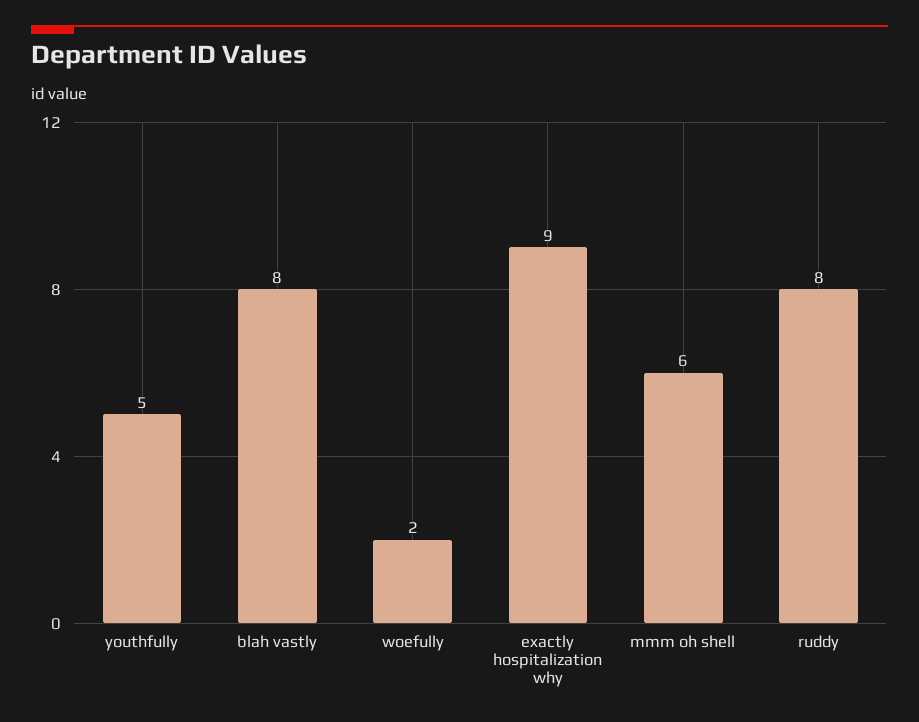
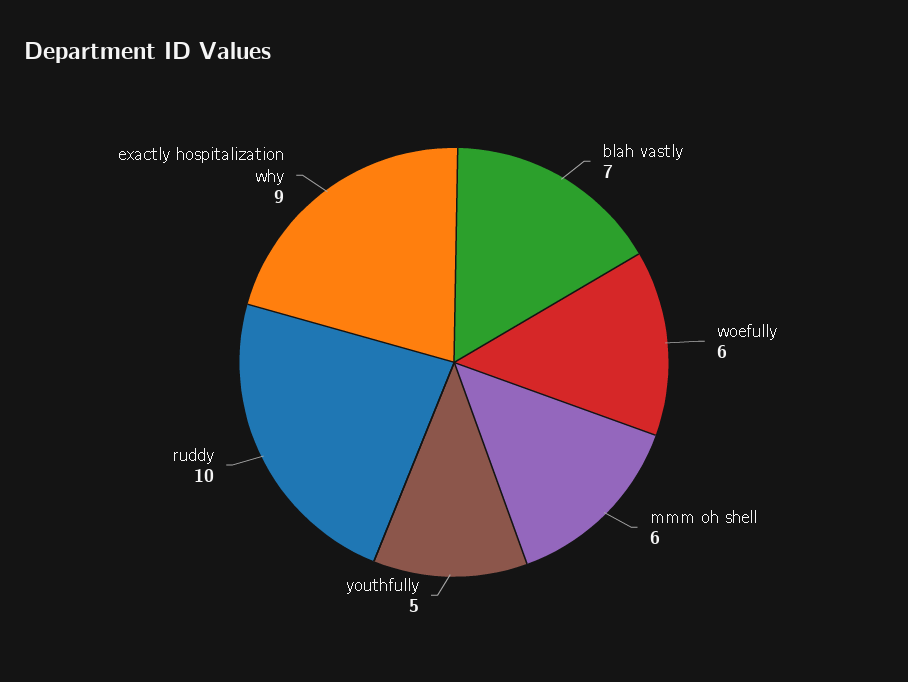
blah vastly: 8 -> 7
woefully: 2 -> 6
ruddy: 8 -> 10

